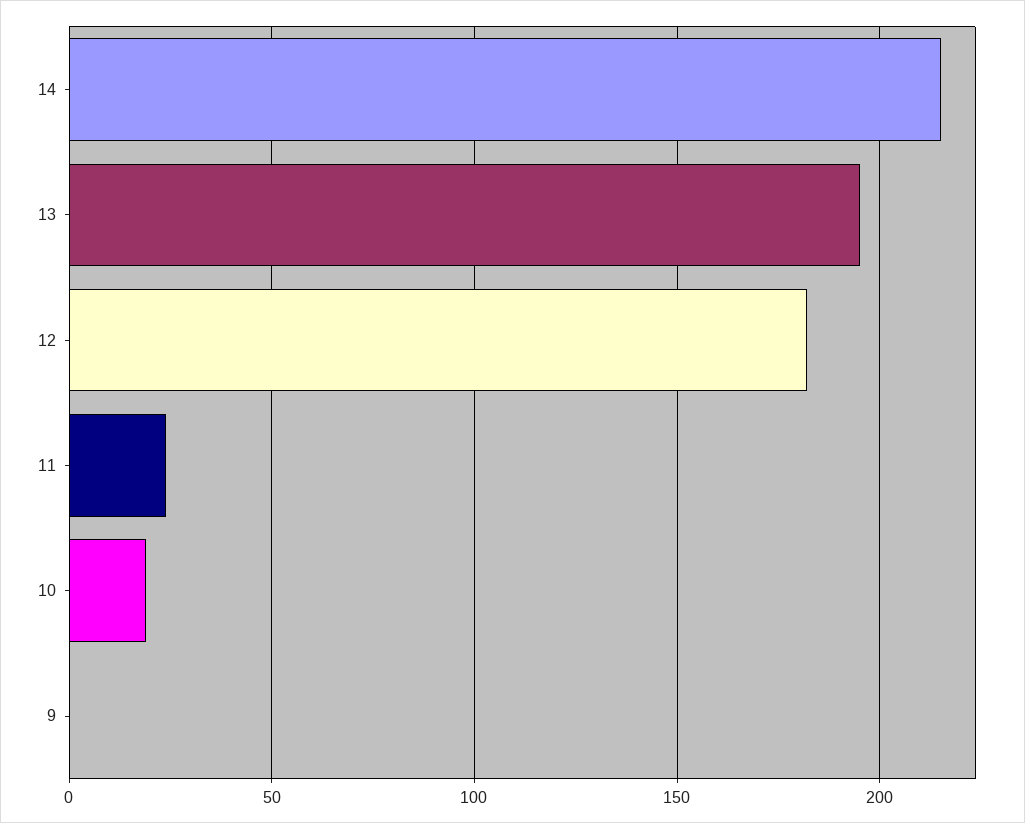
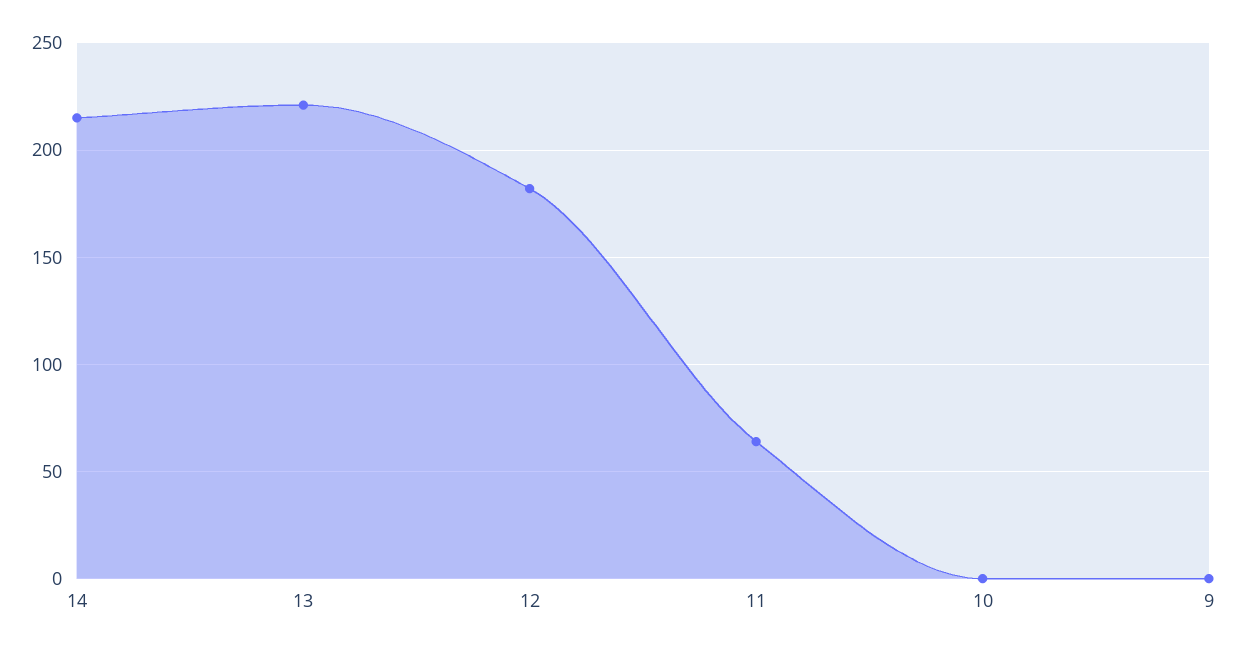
13: 195 -> 220
11: 25 -> 65
10: 20 -> 0

